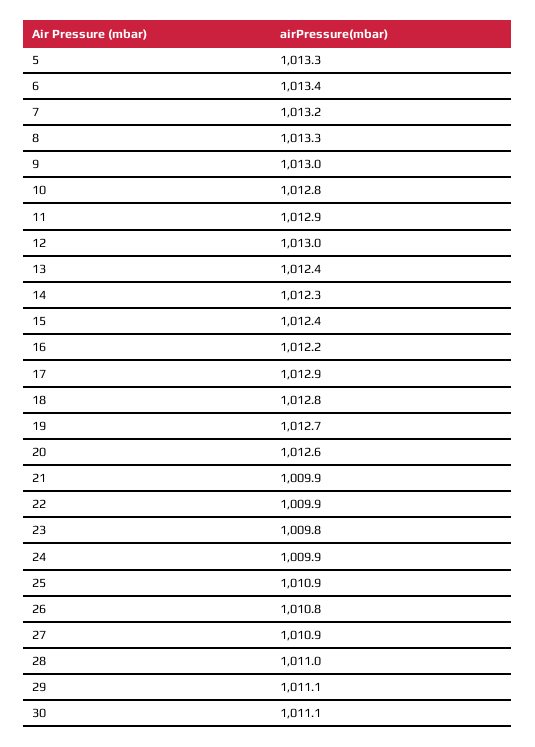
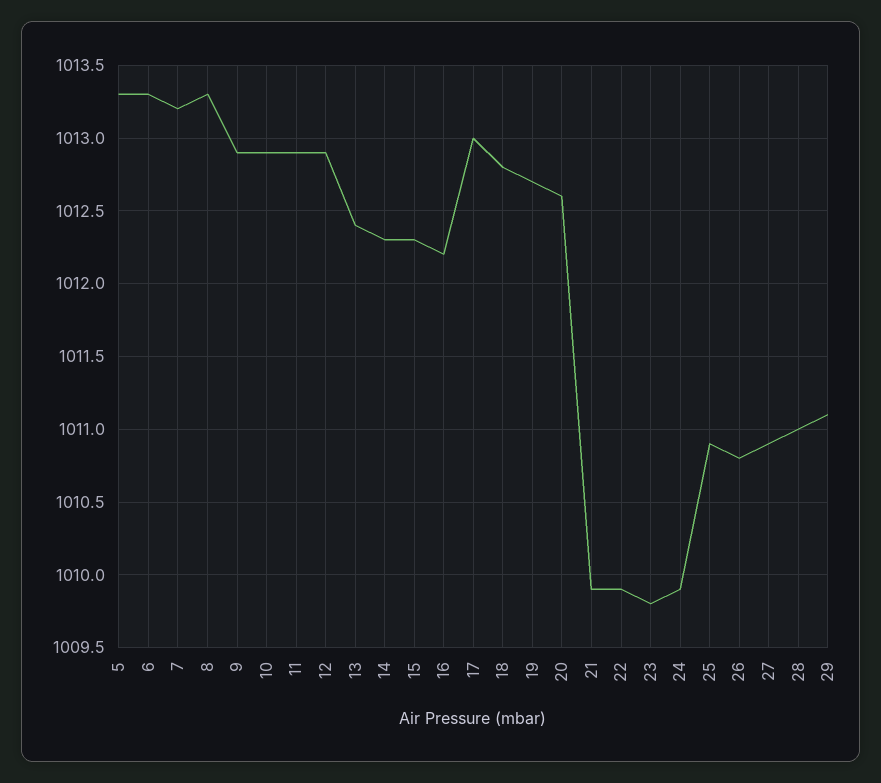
6: 1013.4 -> 1013.3
9: 1013 -> 1012.9
10: 1012.8 -> 1012.9
12: 1013 -> 1012.9
15: 1012.4 -> 1012.3
17: 1012.9 -> 1013
30: 1011.1 -> none

